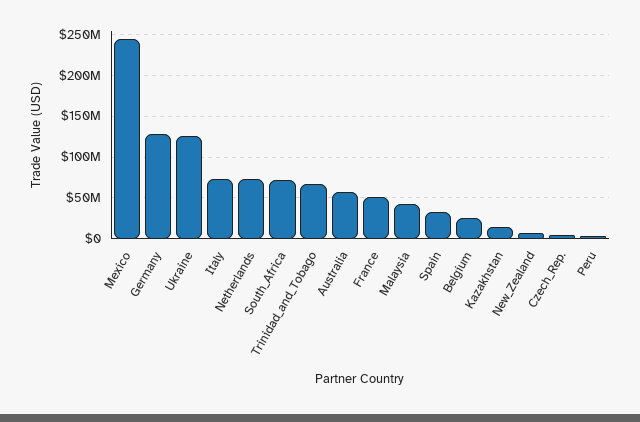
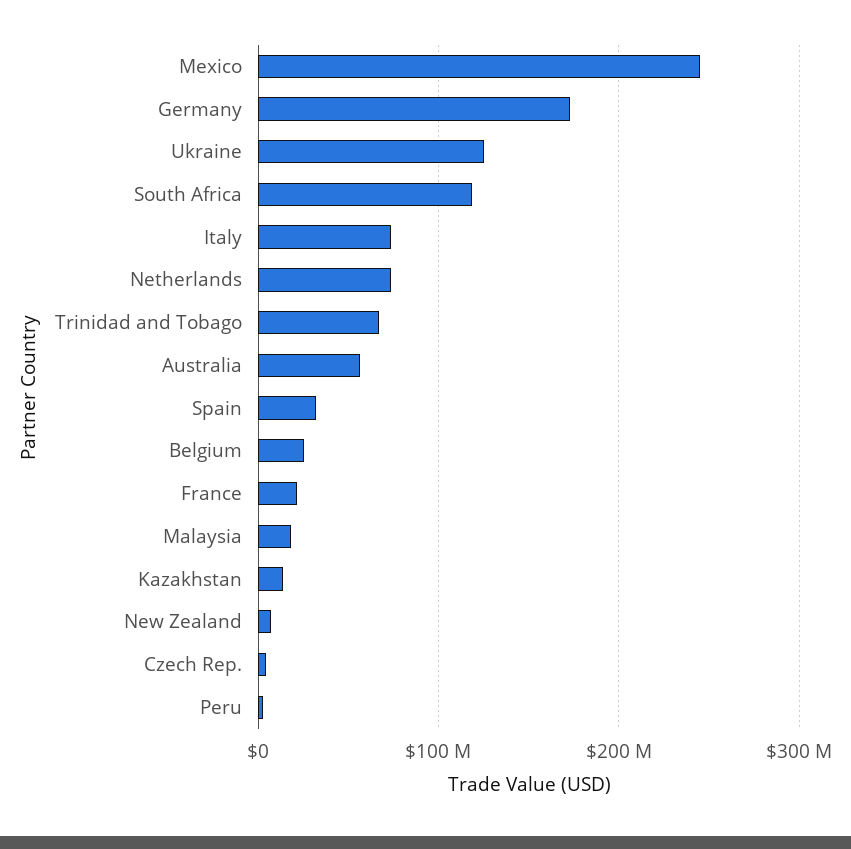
Germany: 130000000 -> 170000000
South_Africa: 70000000 -> 120000000
France: 50000000 -> 20000000
Malaysia: 40000000 -> 20000000

